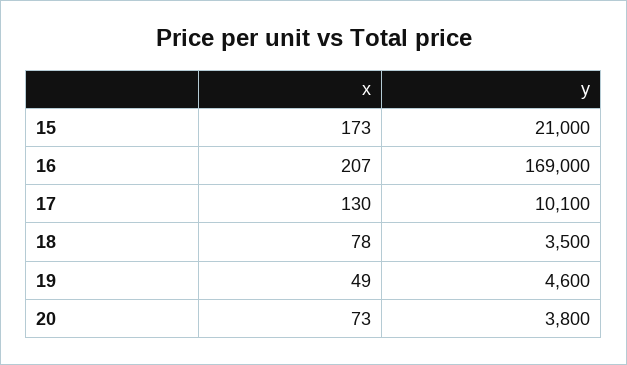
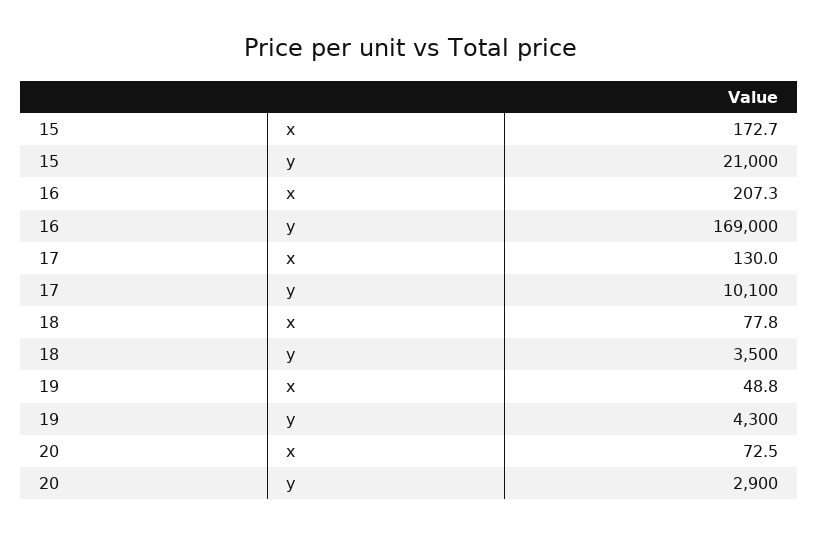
y, 19: 4600 -> 4300
y, 20: 3800 -> 2900

